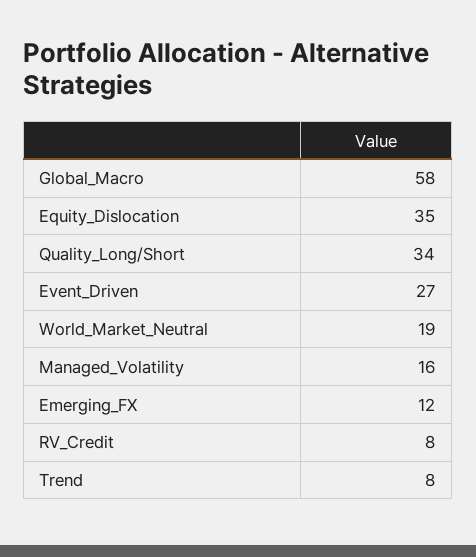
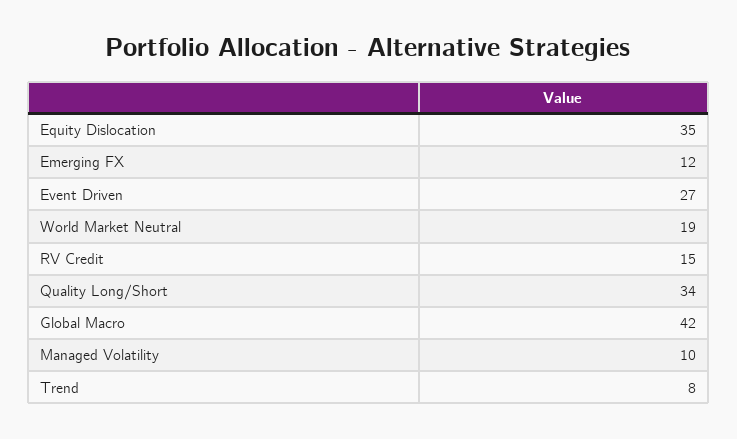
Global_Macro: 58 -> 42
Managed_Volatility: 16 -> 10
RV_Credit: 8 -> 15

